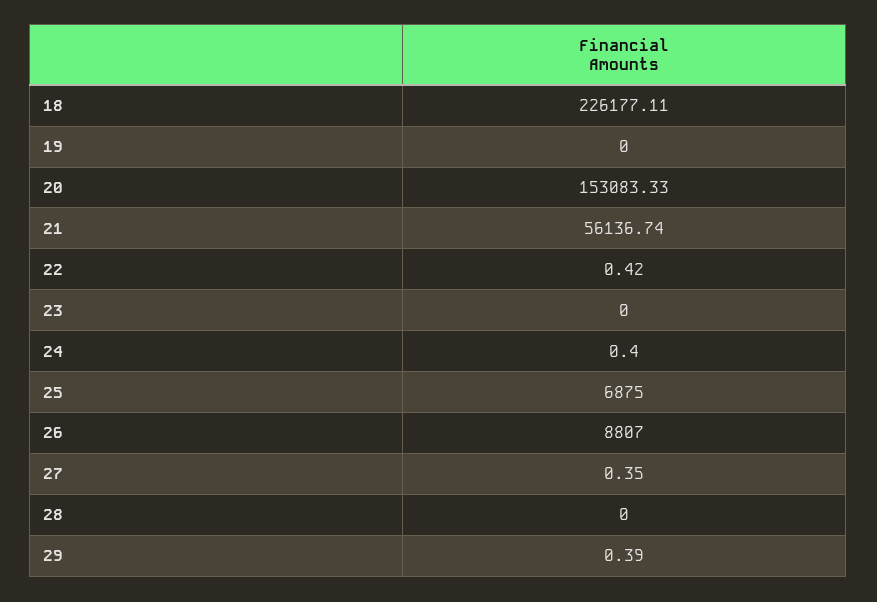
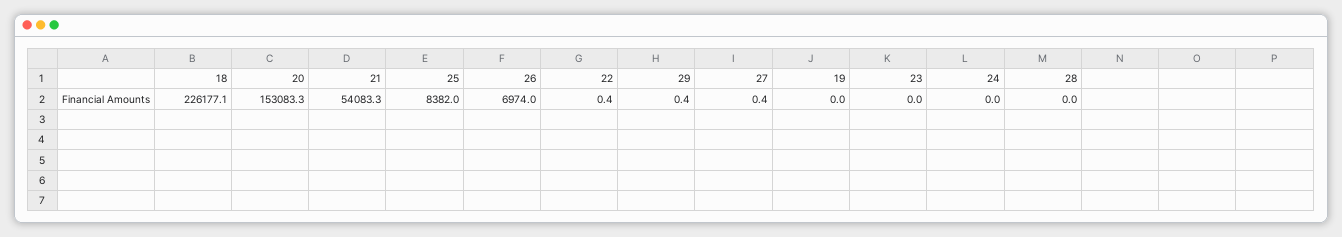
21: 56136.74 -> 54083.3
24: 0.4 -> 0
25: 6875 -> 8382
26: 8807 -> 6974

